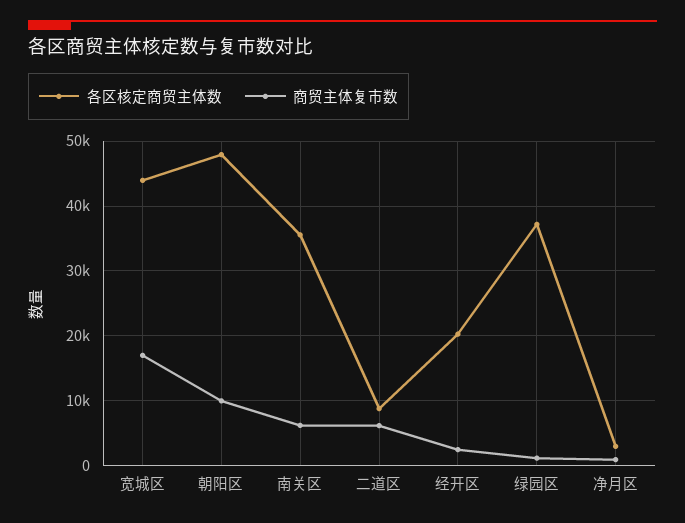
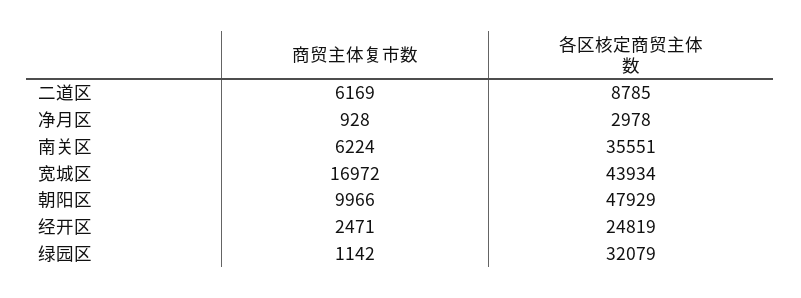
各区核定商贸主体数, 经开区: 20000 -> 24819
各区核定商贸主体数, 绿园区: 37000 -> 32079

